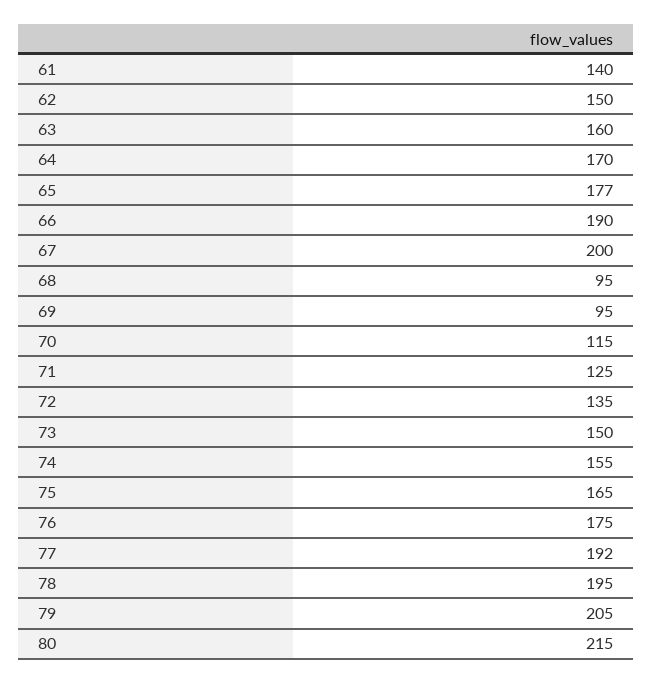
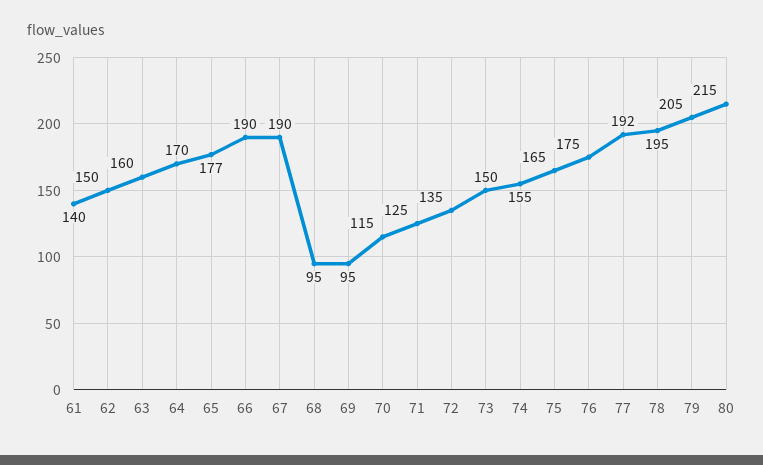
67: 200 -> 190

